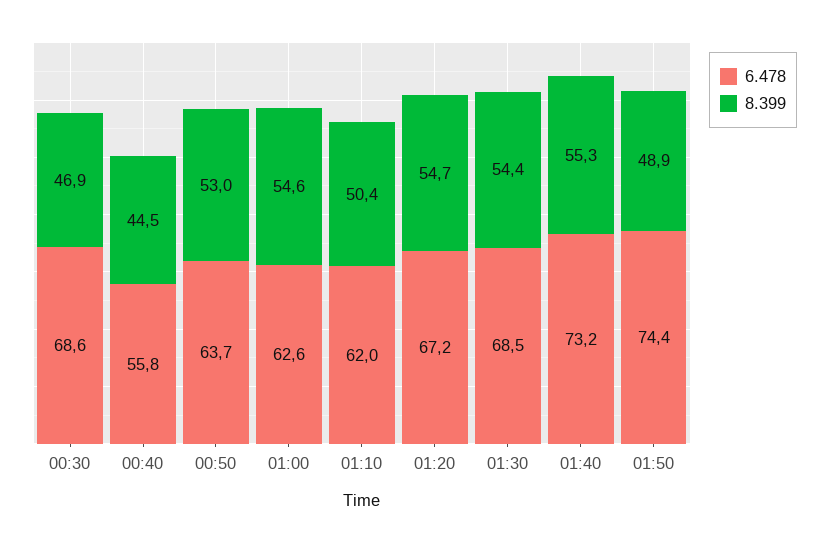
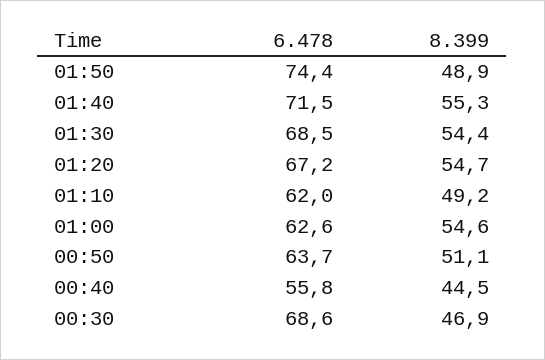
8.399, 00:50: 53 -> 51.1
8.399, 01:10: 50.4 -> 49.2
6.478, 01:40: 73.2 -> 71.5

